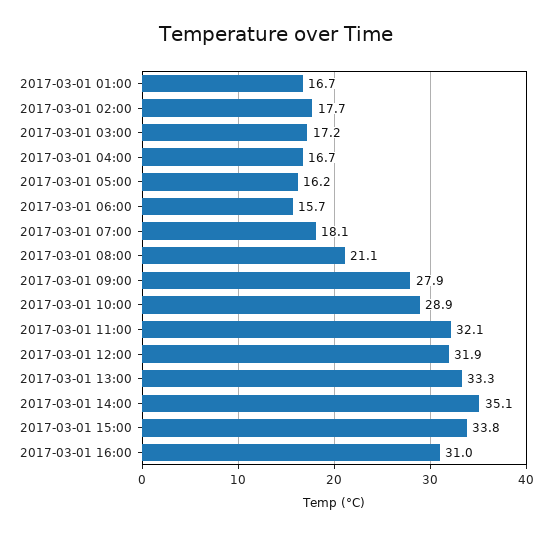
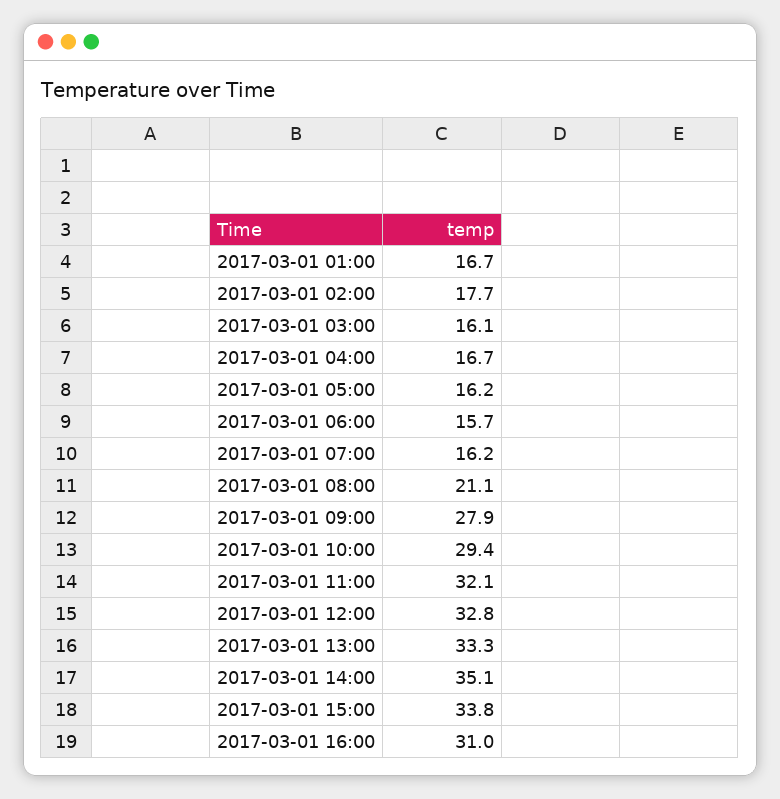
2017-03-01 03:00: 17.2 -> 16.1
2017-03-01 07:00: 18.1 -> 16.2
2017-03-01 10:00: 28.9 -> 29.4
2017-03-01 12:00: 31.9 -> 32.8

